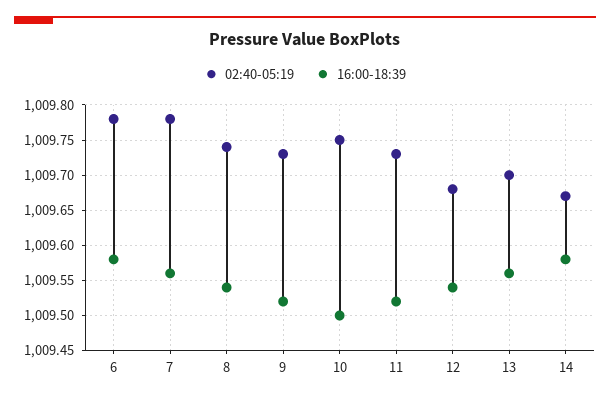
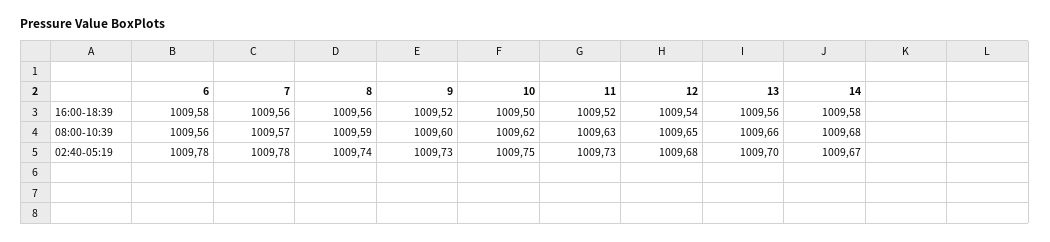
16:00-18:39, 8: 1009.54 -> 1009.56
08:00-10:39, 6: none -> 1009.56
08:00-10:39, 7: none -> 1009.57
08:00-10:39, 8: none -> 1009.59
08:00-10:39, 9: none -> 1009.6
08:00-10:39, 10: none -> 1009.62
08:00-10:39, 11: none -> 1009.63
08:00-10:39, 12: none -> 1009.65
08:00-10:39, 13: none -> 1009.66
08:00-10:39, 14: none -> 1009.68

